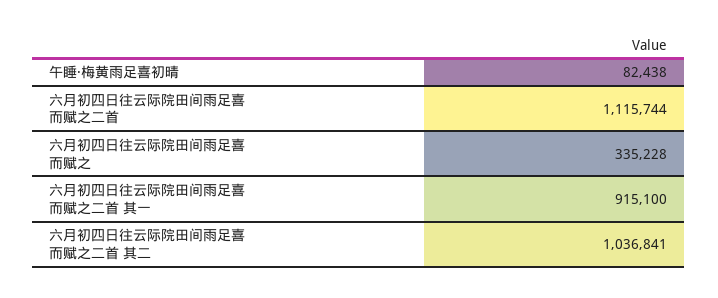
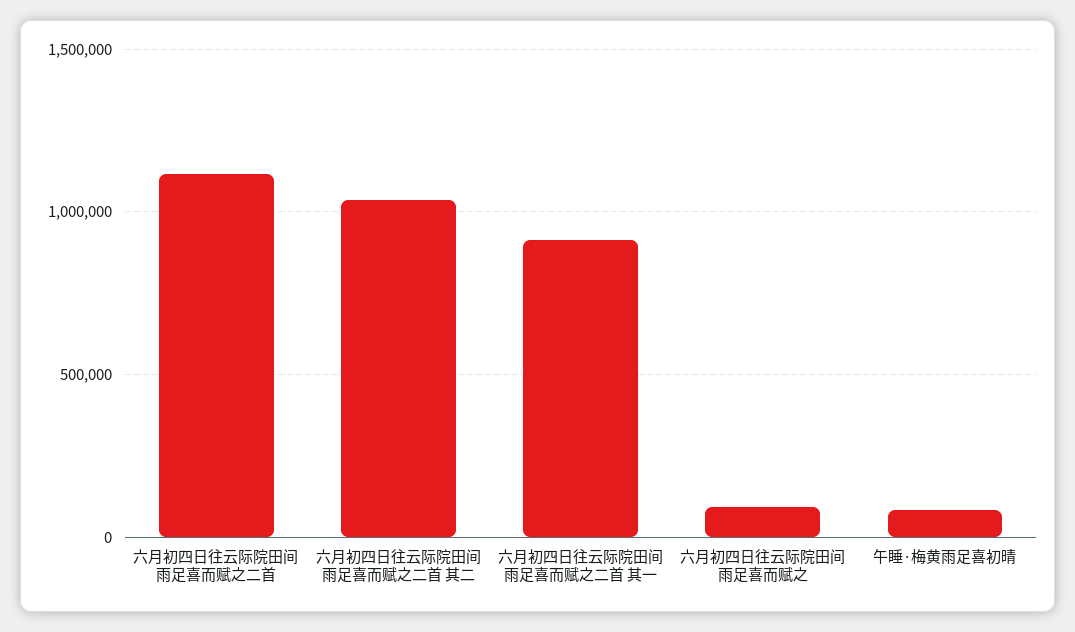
六月初四日往云际院田间雨足喜而赋之: 335228 -> 100000

